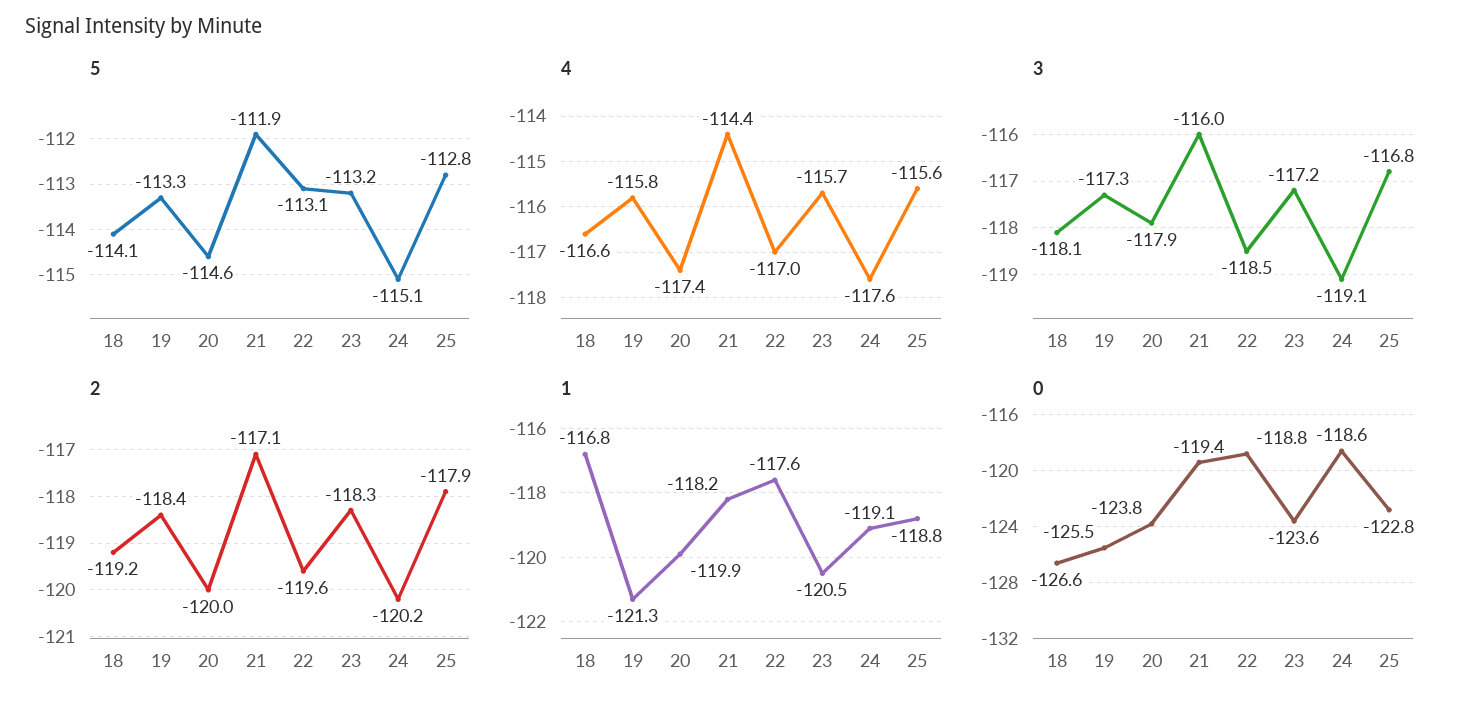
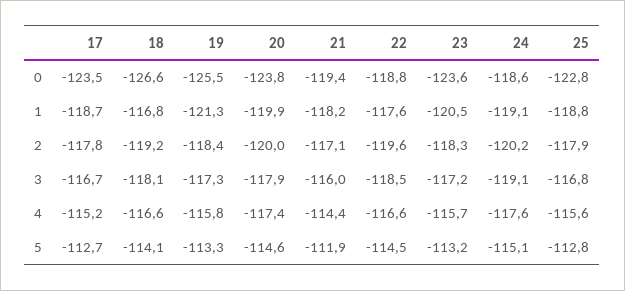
5, 22: -113.1 -> -114.5
4, 22: -117 -> -116.6
0, 17: none -> -123.5
1, 17: none -> -118.7
2, 17: none -> -117.8
3, 17: none -> -116.7
4, 17: none -> -115.2
5, 17: none -> -112.7

